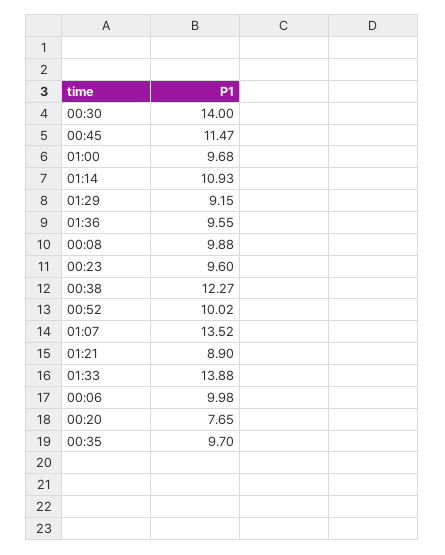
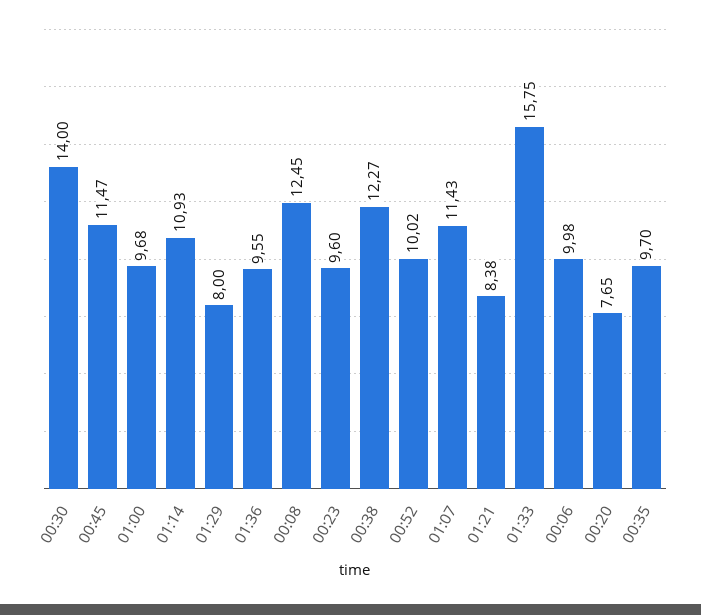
01:29: 9.15 -> 8
00:08: 9.88 -> 12.45
01:07: 13.52 -> 11.43
01:21: 8.9 -> 8.38
01:33: 13.88 -> 15.75

